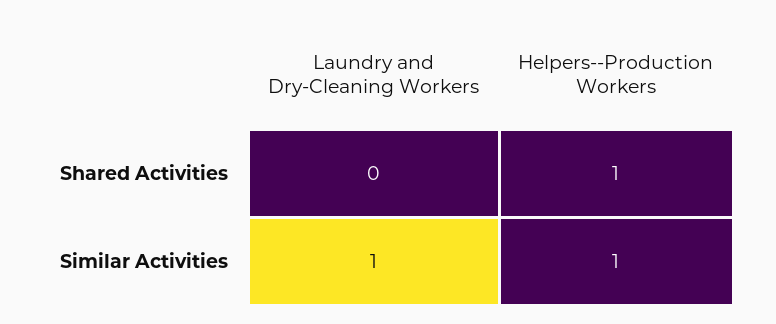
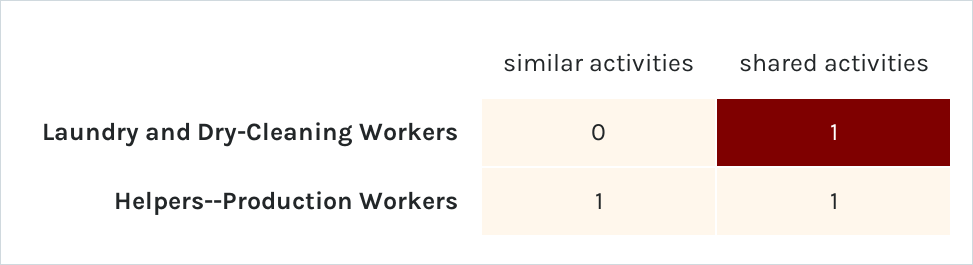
Laundry and Dry-Cleaning Workers, Shared Activities: 0 -> 1
Laundry and Dry-Cleaning Workers, Similar Activities: 1 -> 0

